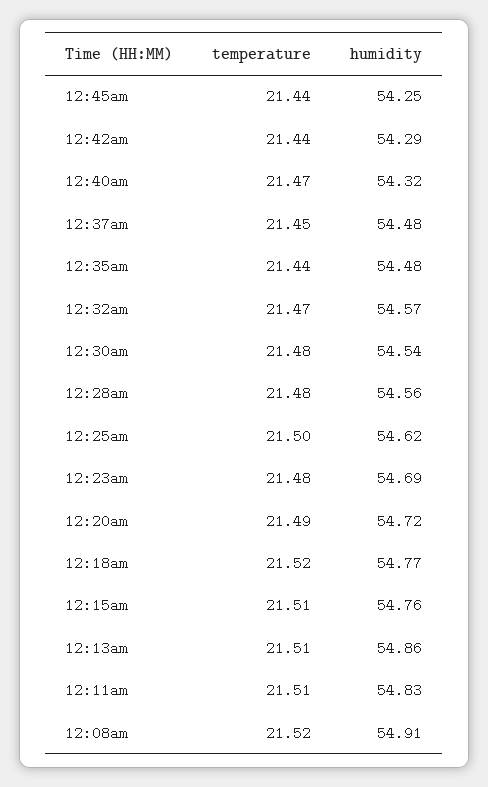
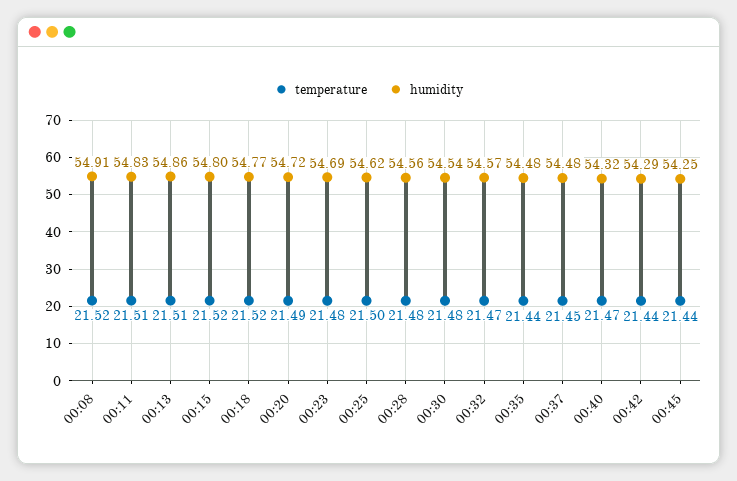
temperature, 12:15am: 21.51 -> 21.52
humidity, 12:15am: 54.76 -> 54.8

